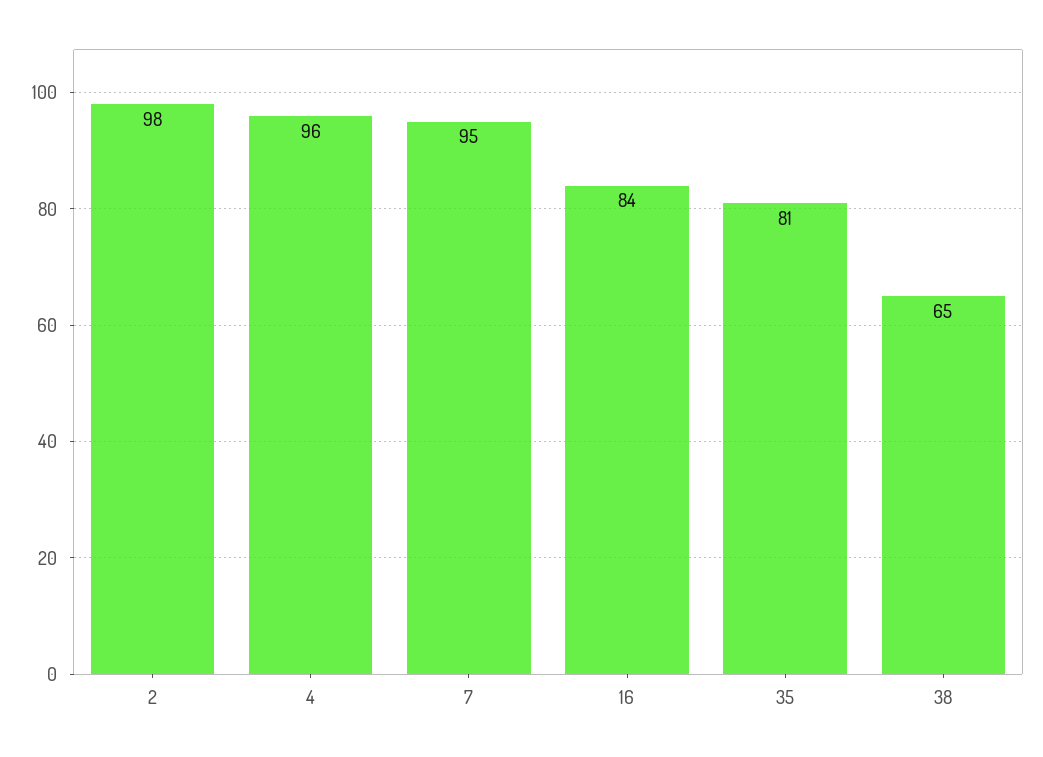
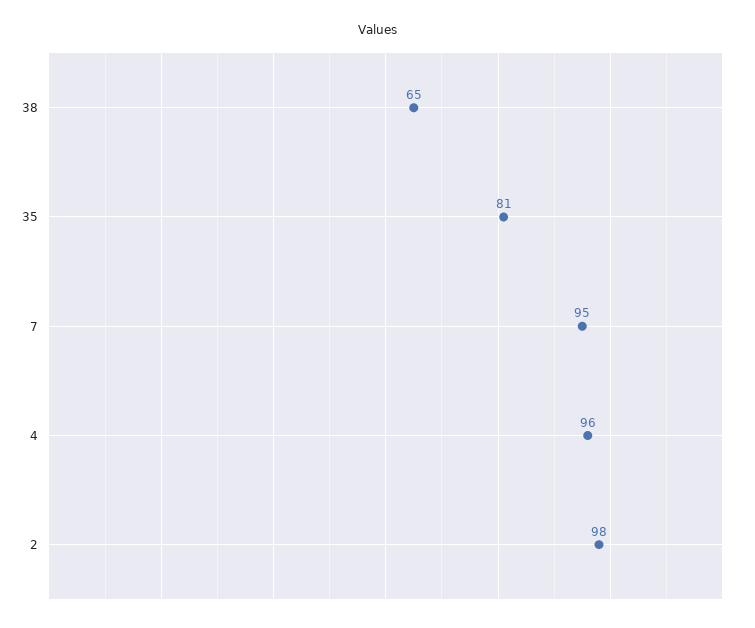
16: 84 -> none

